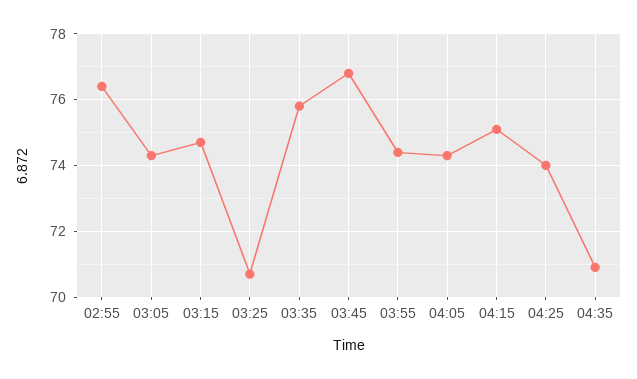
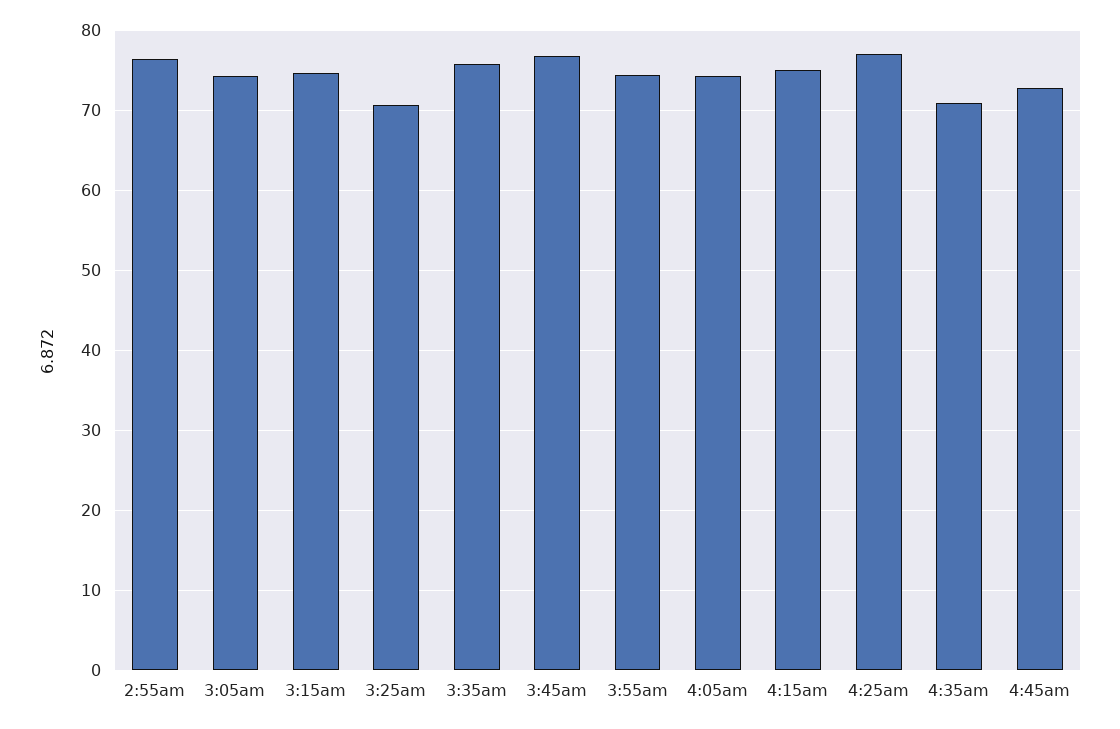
04:25: 74 -> 77
4:45am: none -> 73

